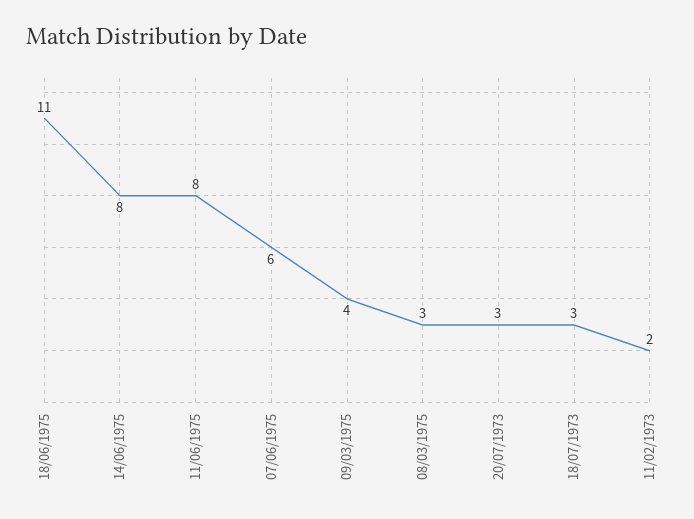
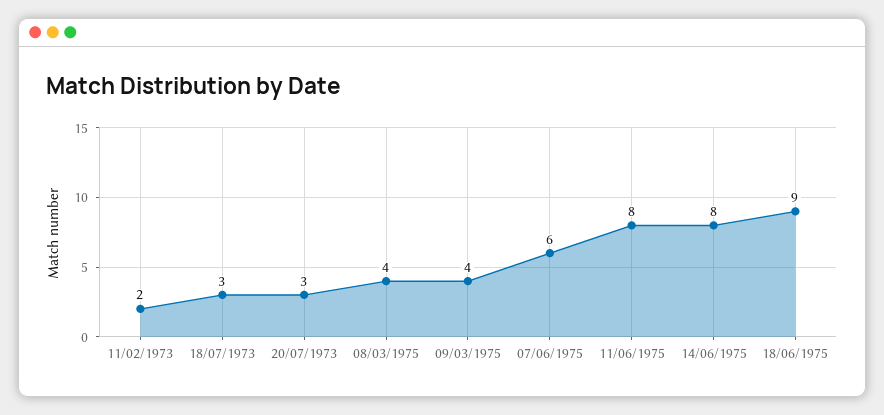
18/06/1975: 11 -> 9
08/03/1975: 3 -> 4

